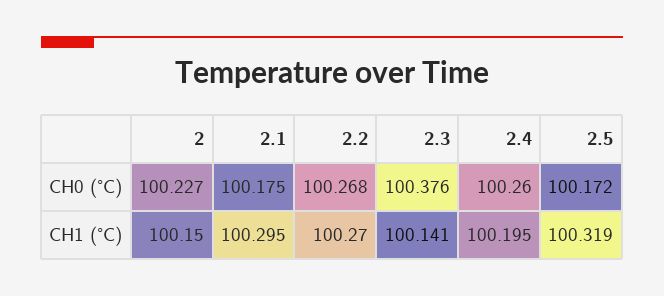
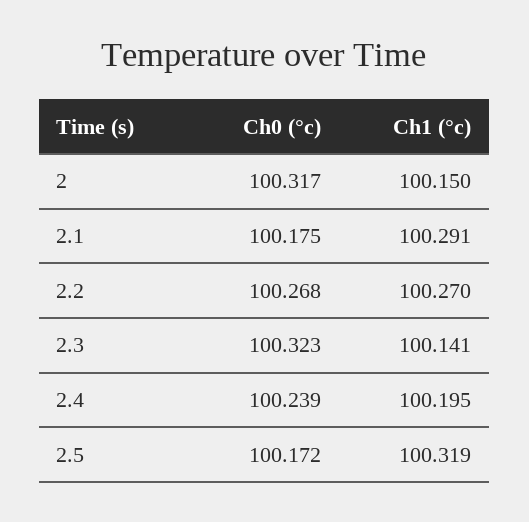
2, CH0 (°C): 100.227 -> 100.317
2.3, CH0 (°C): 100.376 -> 100.323
2.4, CH0 (°C): 100.26 -> 100.239
2.1, CH1 (°C): 100.295 -> 100.291

